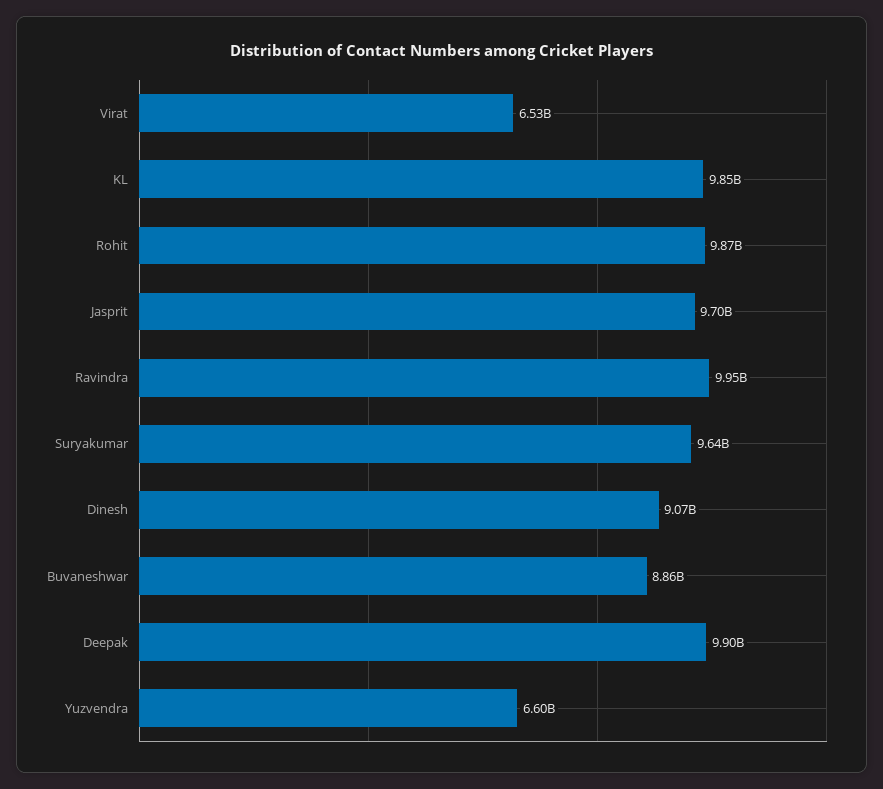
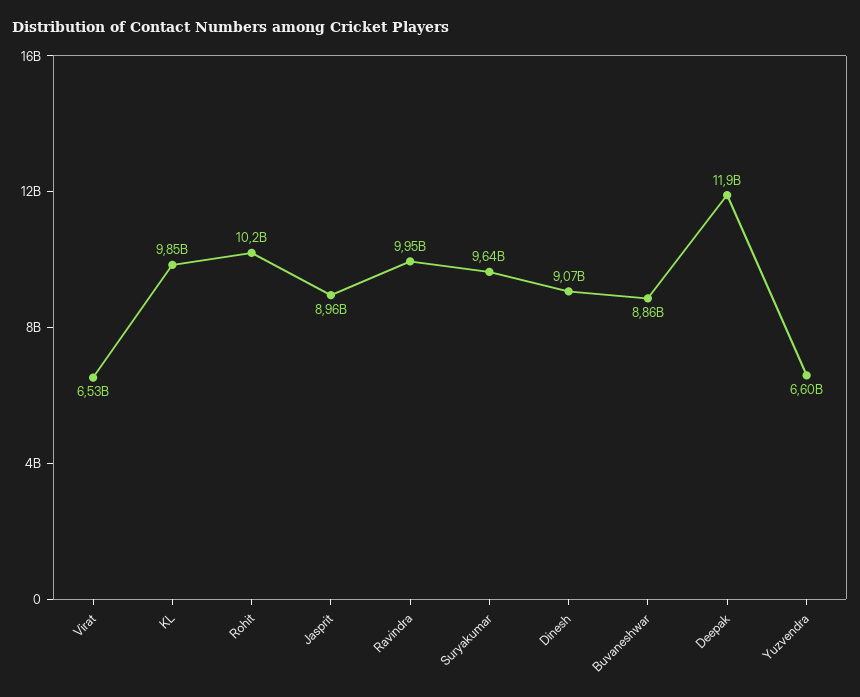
Rohit: 9870000000 -> 10200000000
Jasprit: 9700000000 -> 8960000000
Deepak: 9900000000 -> 11900000000

